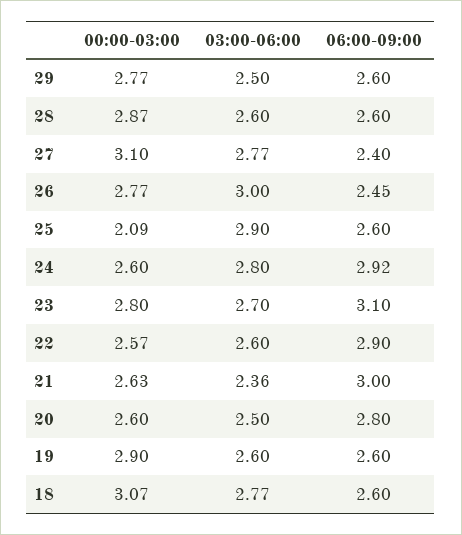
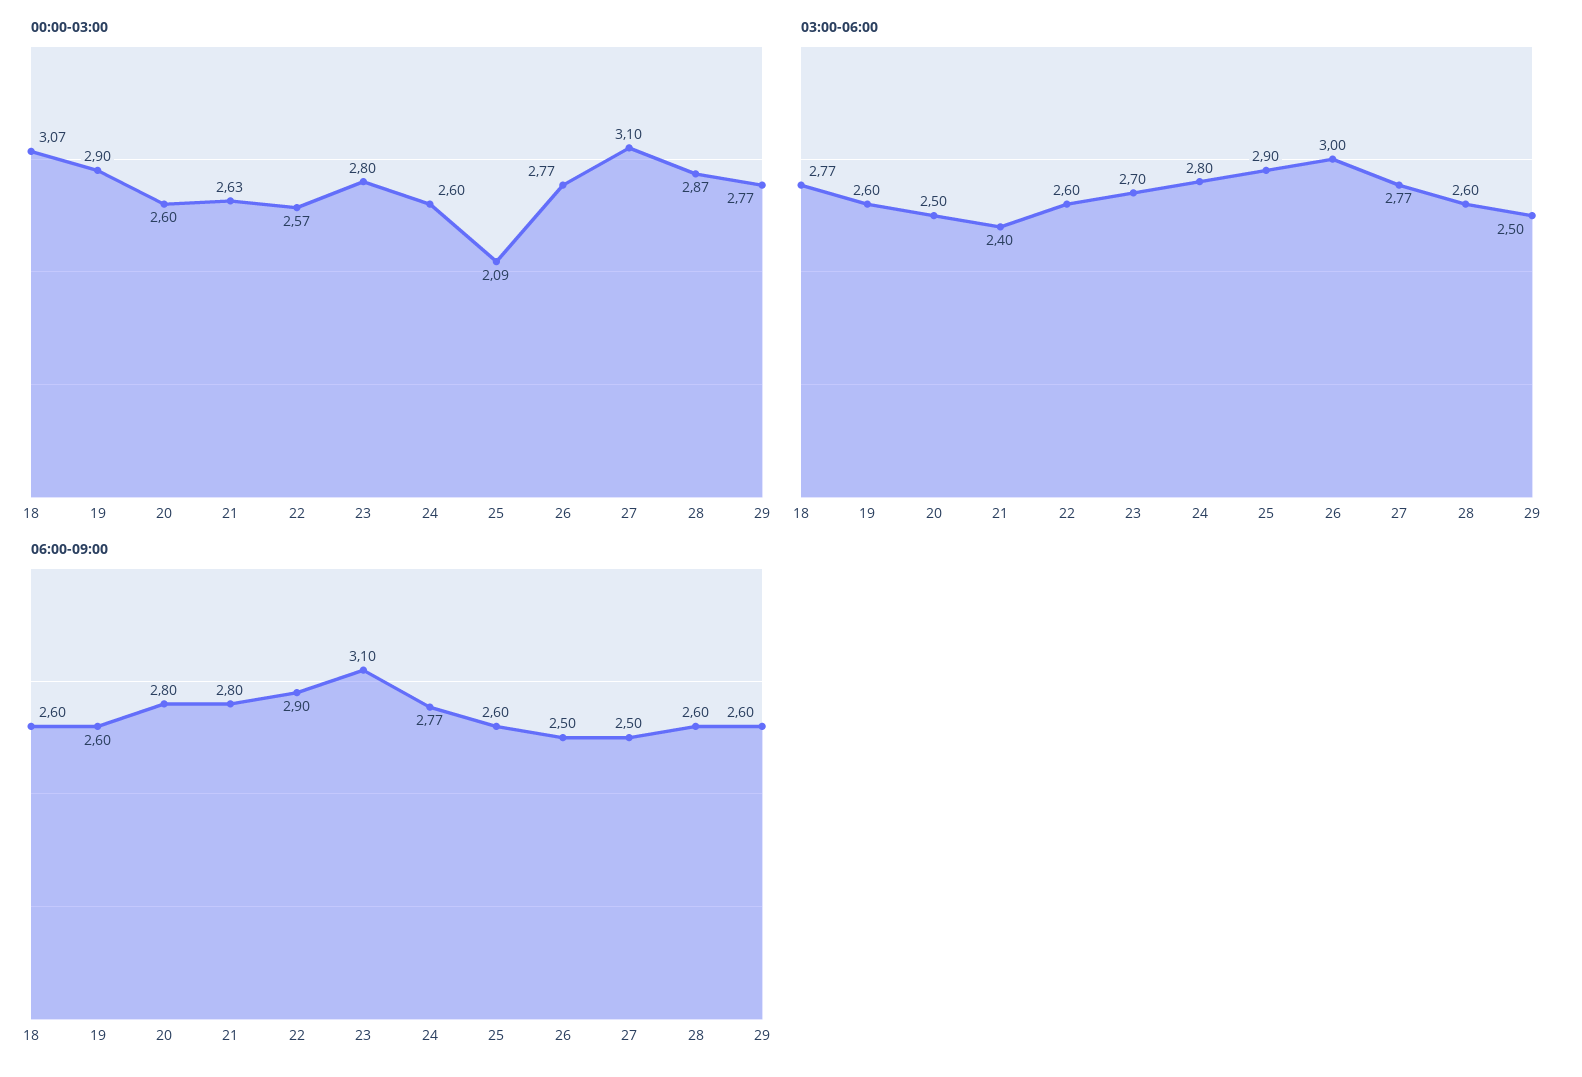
06:00-09:00, 27: 2.4 -> 2.5
06:00-09:00, 26: 2.45 -> 2.5
06:00-09:00, 24: 2.92 -> 2.77
03:00-06:00, 21: 2.36 -> 2.4
06:00-09:00, 21: 3 -> 2.8

